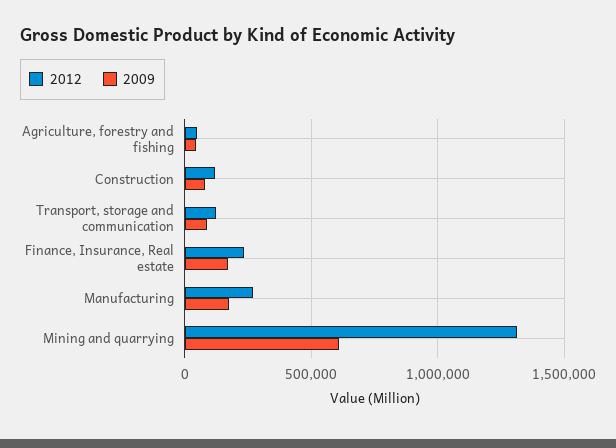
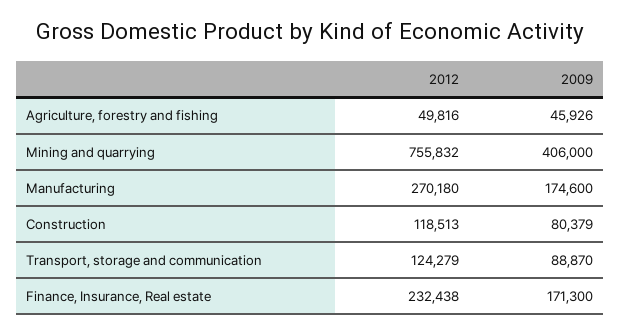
2012, Mining and quarrying: 1300000 -> 755832
2009, Mining and quarrying: 600000 -> 406000

